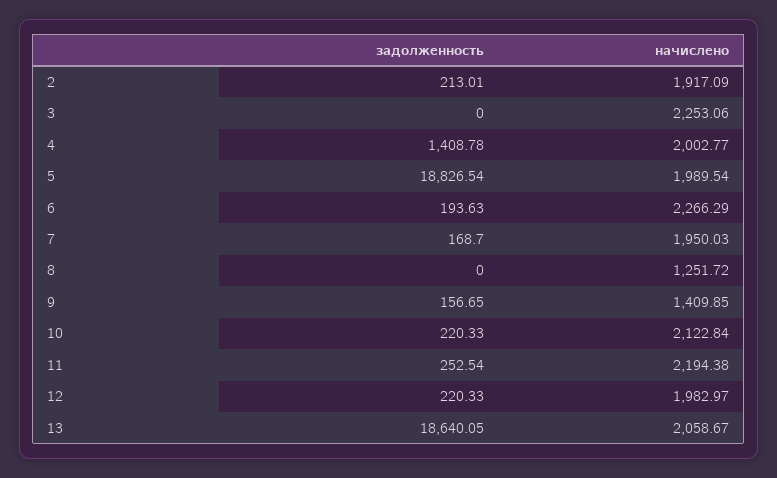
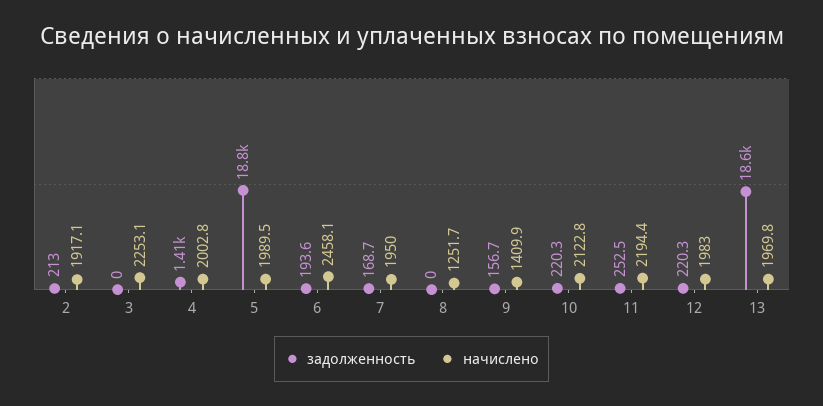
начислено, 6: 2266.29 -> 2458.1
начислено, 13: 2058.67 -> 1969.8

